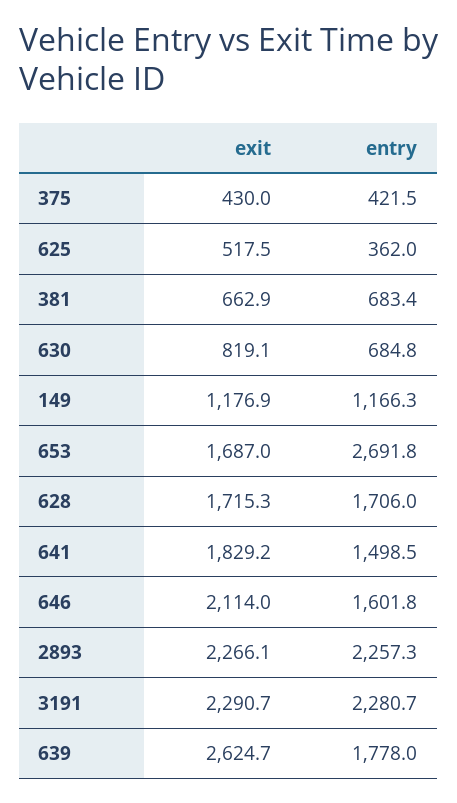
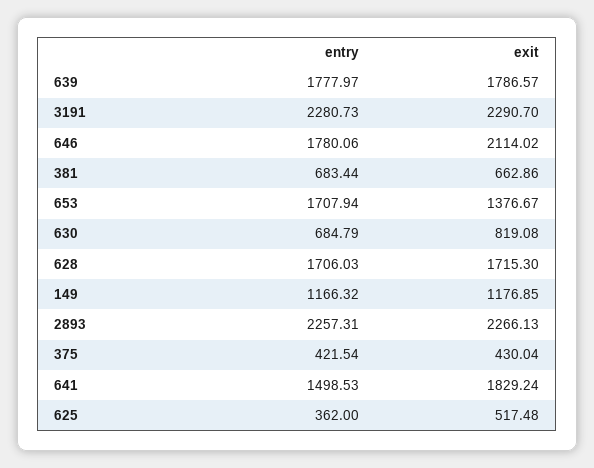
exit, 653: 1687 -> 1376.67
entry, 653: 2691.8 -> 1707.94
entry, 646: 1601.8 -> 1780.06
exit, 639: 2624.7 -> 1786.57

